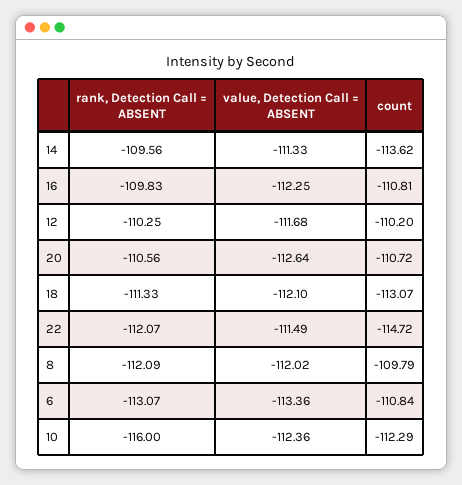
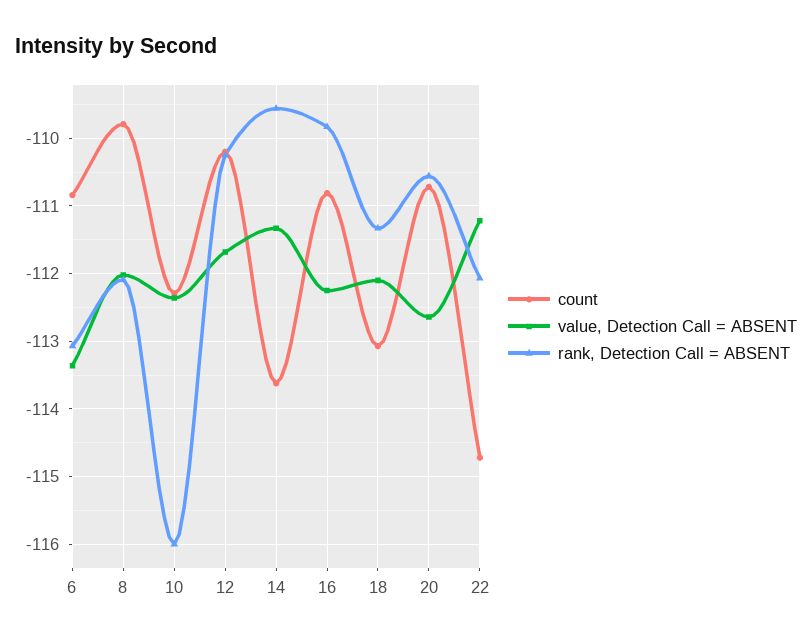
value, Detection Call = ABSENT, 22: -111.49 -> -111.2

